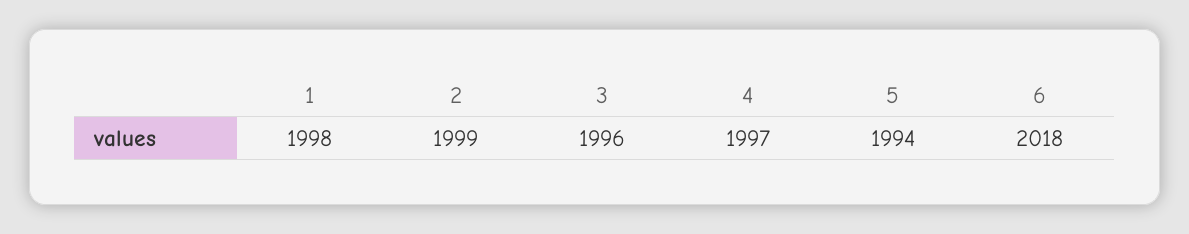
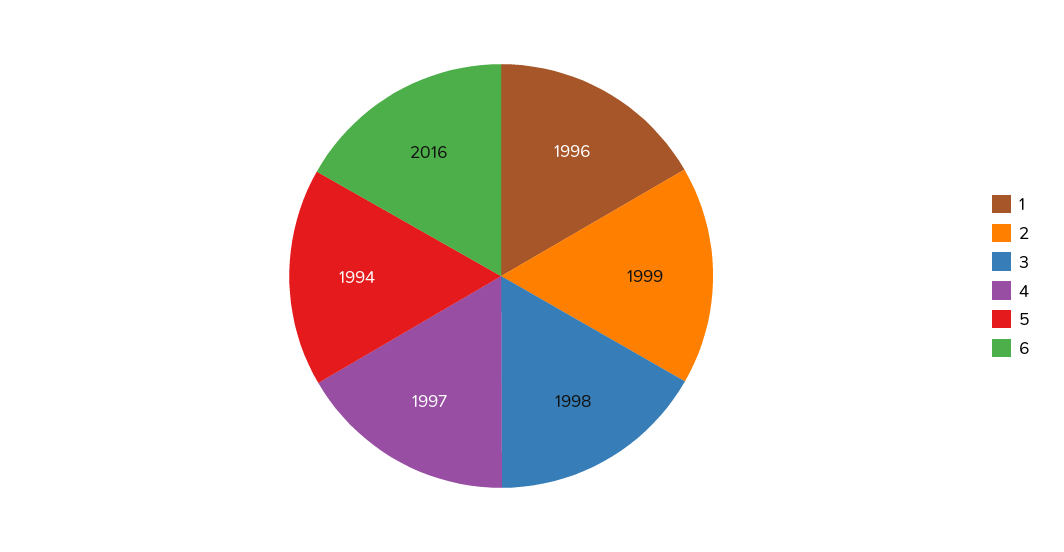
1: 1998 -> 1996
3: 1996 -> 1998
6: 2018 -> 2016

